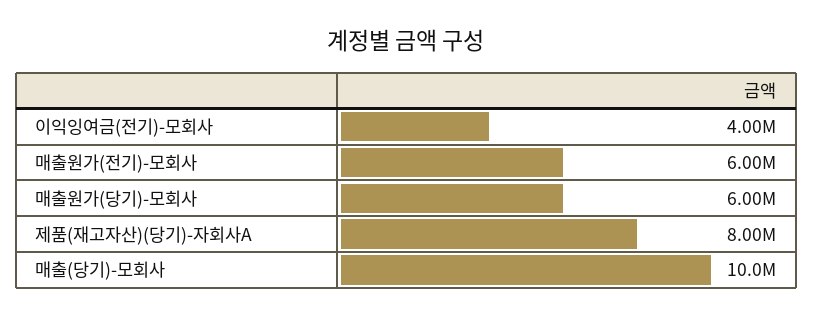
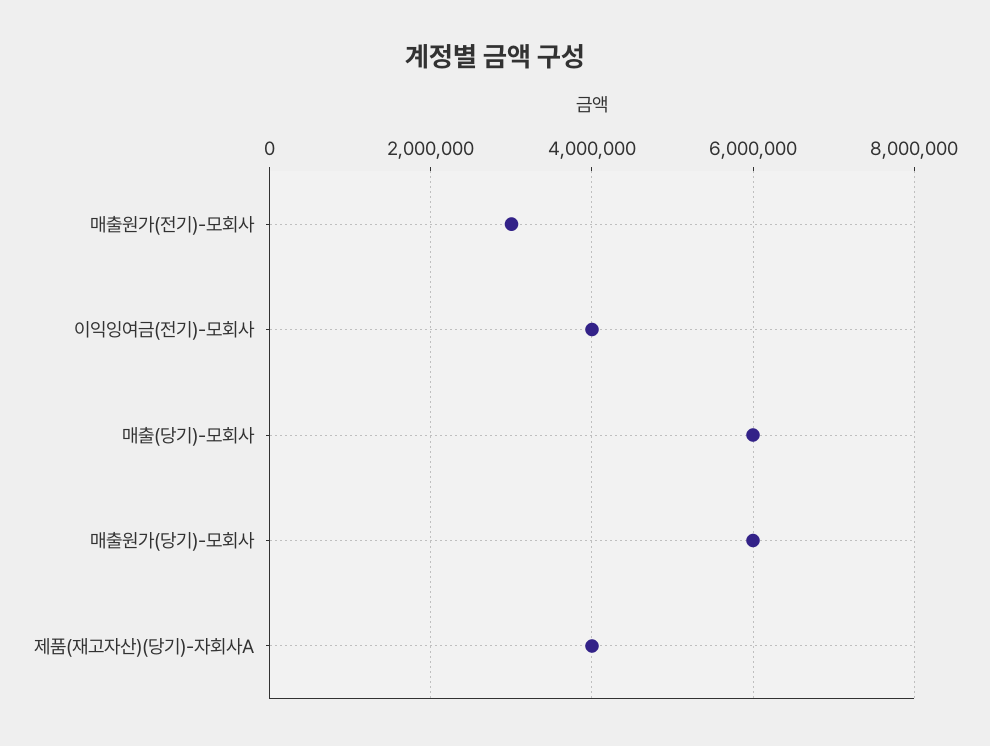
매출원가(전기)-모회사: 6000000 -> 3000000
제품(재고자산)(당기)-자회사A: 8000000 -> 4000000
매출(당기)-모회사: 10000000 -> 6000000

